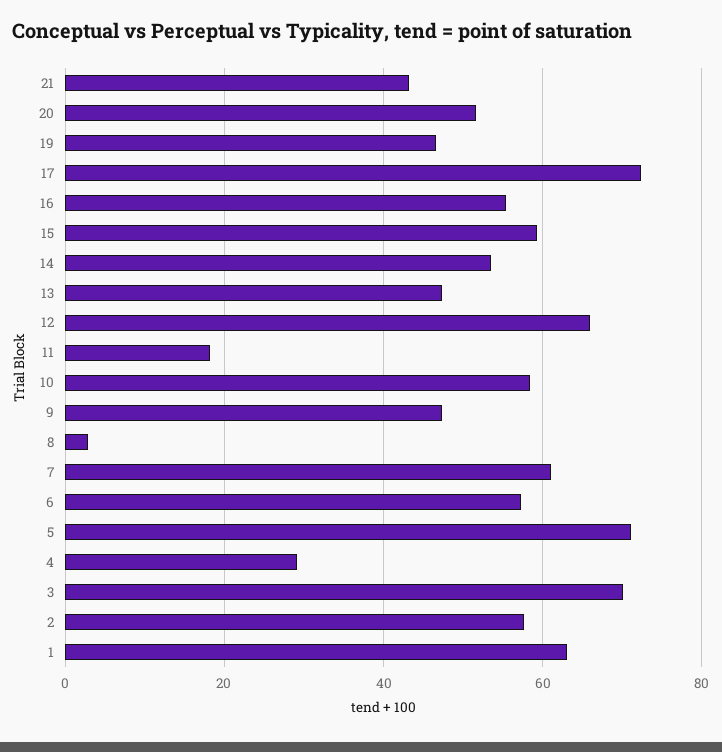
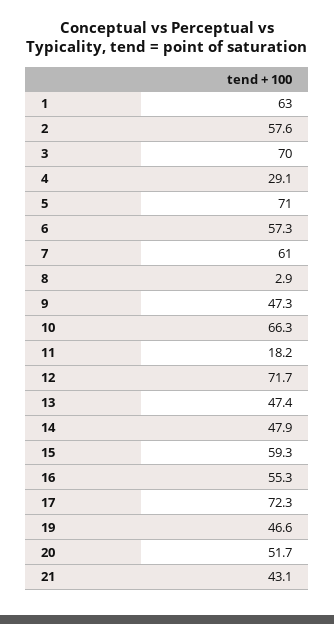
14: 54 -> 47.9
12: 66 -> 71.7
10: 58 -> 66.3

